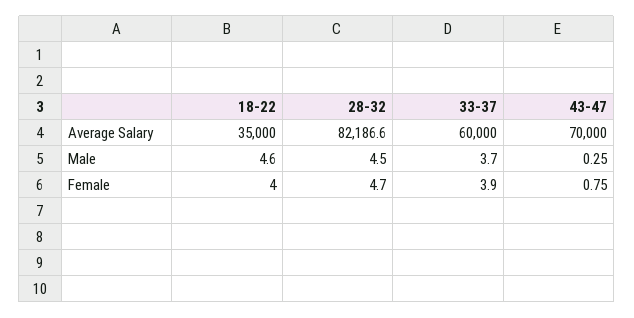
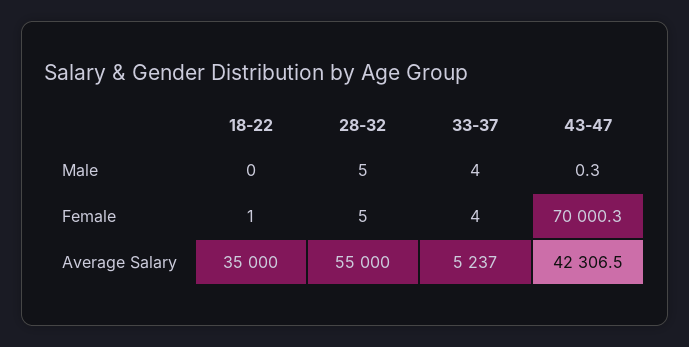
28-32, Average Salary: 82186.6 -> 55000
33-37, Average Salary: 60000 -> 5237
43-47, Average Salary: 70000 -> 42306.5
18-22, Male: 4.6 -> 0
18-22, Female: 4 -> 1
43-47, Female: 0.75 -> 70000.3

